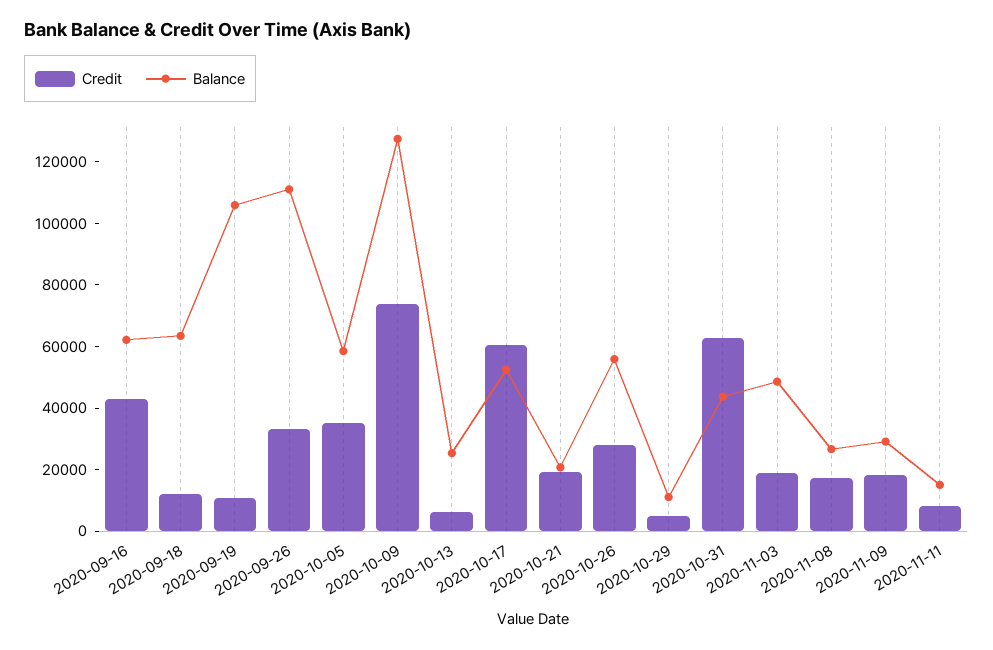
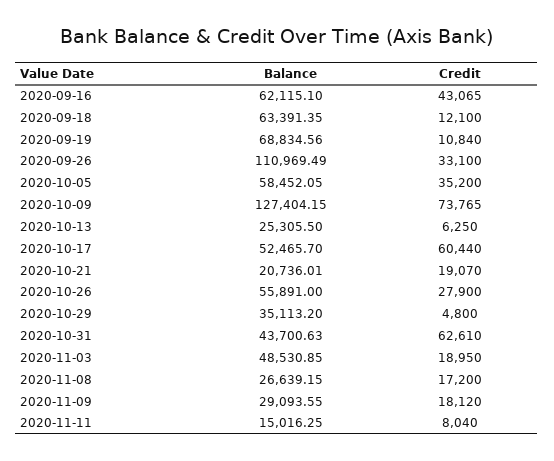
Balance, 2020-09-19: 105000 -> 68834.56
Balance, 2020-10-29: 10000 -> 35113.2

